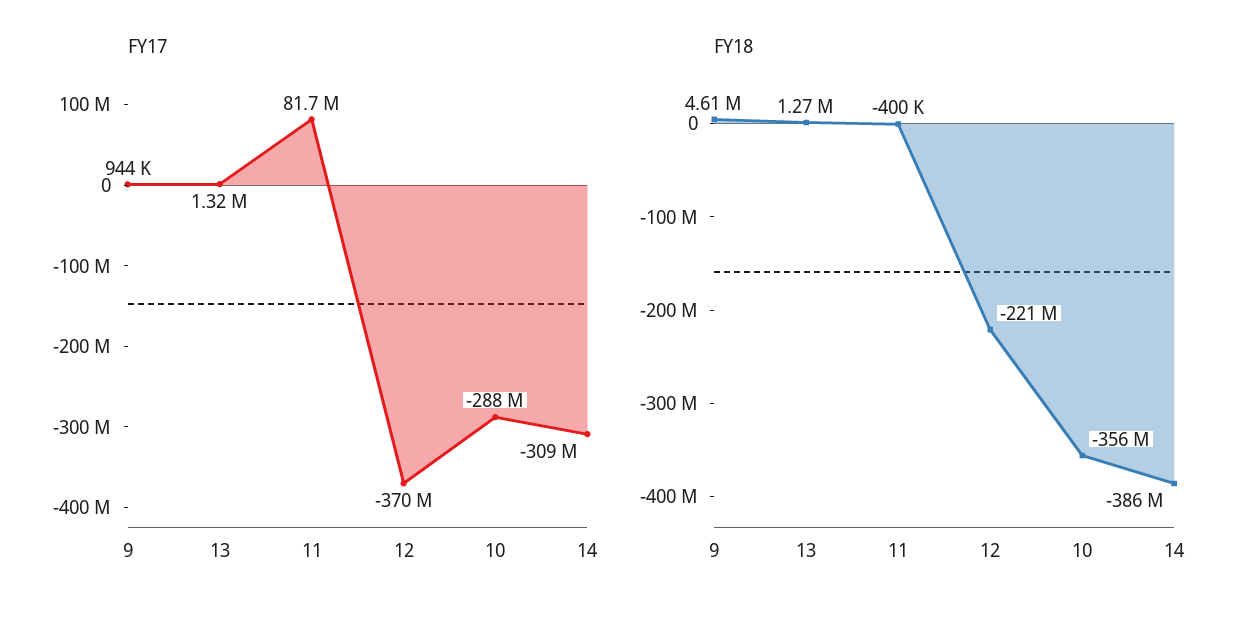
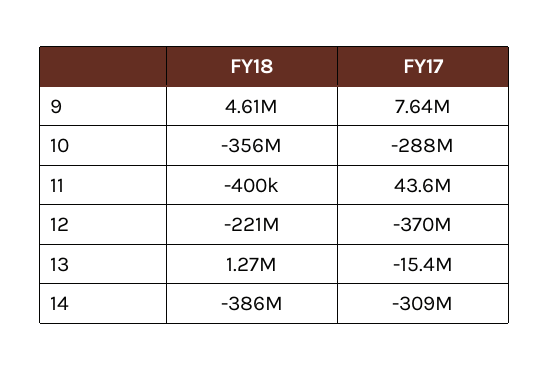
FY17, 9: 944000 -> 7640000
FY17, 13: 1320000 -> -15400000
FY17, 11: 81700000 -> 43600000

